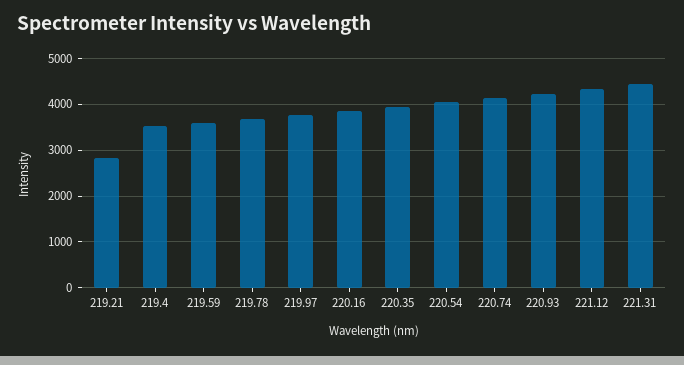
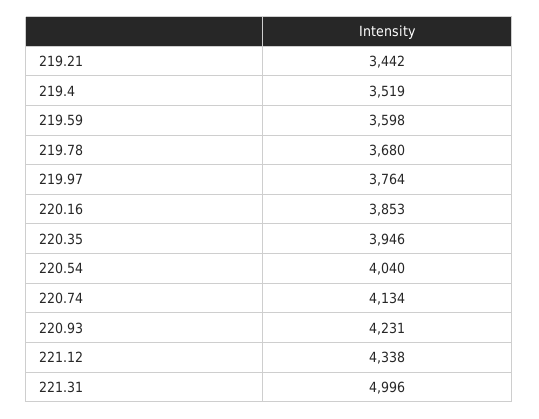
219.21: 2800 -> 3442
221.31: 4400 -> 4996

